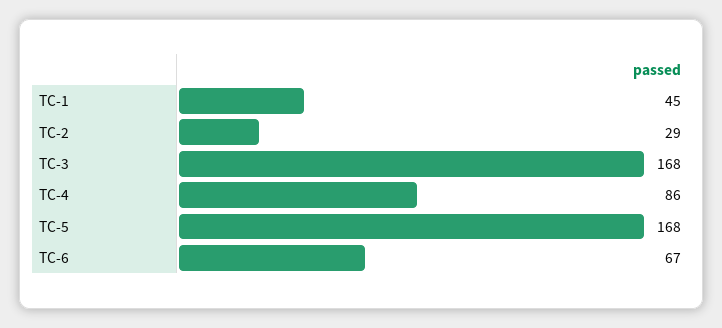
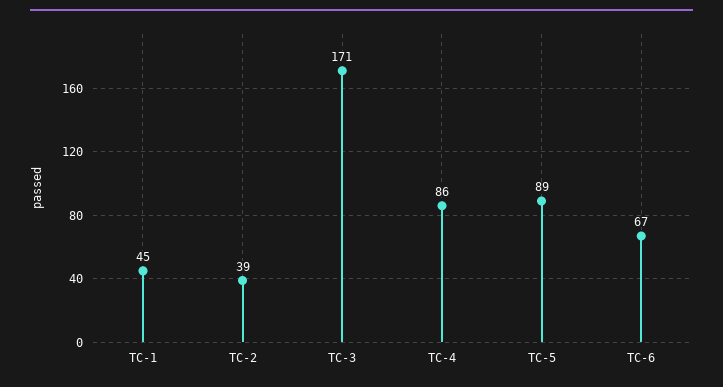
TC-2: 29 -> 39
TC-3: 168 -> 171
TC-5: 168 -> 89

